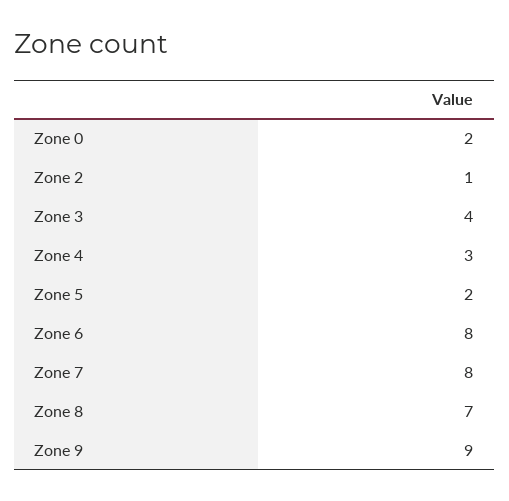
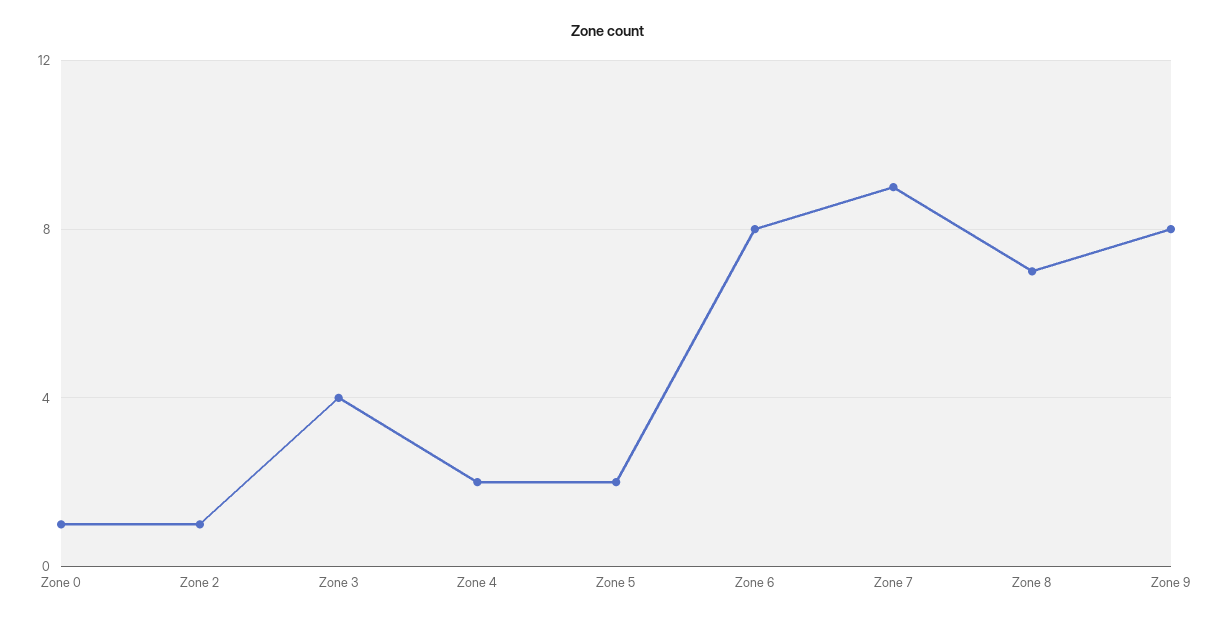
Zone 0: 2 -> 1
Zone 4: 3 -> 2
Zone 7: 8 -> 9
Zone 9: 9 -> 8

